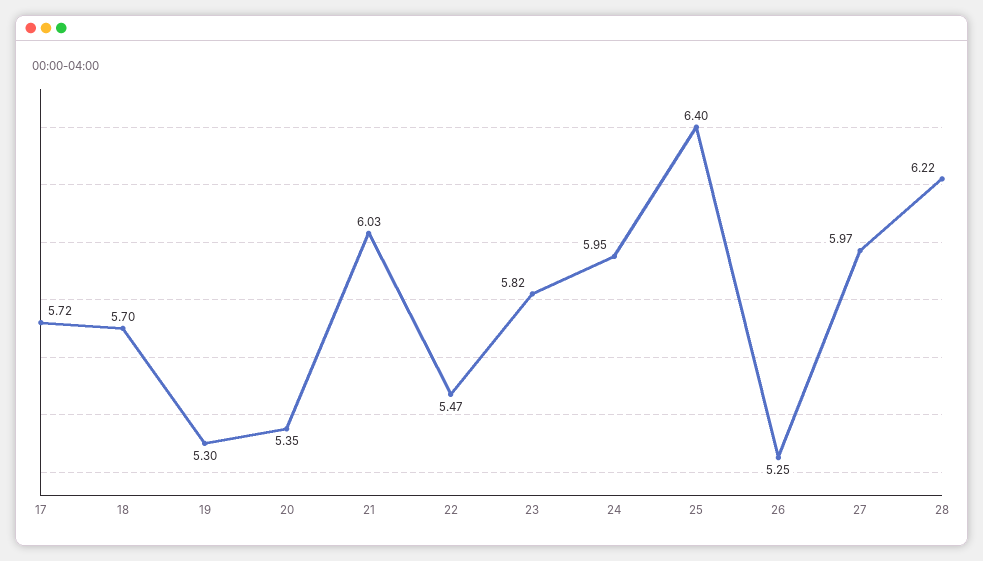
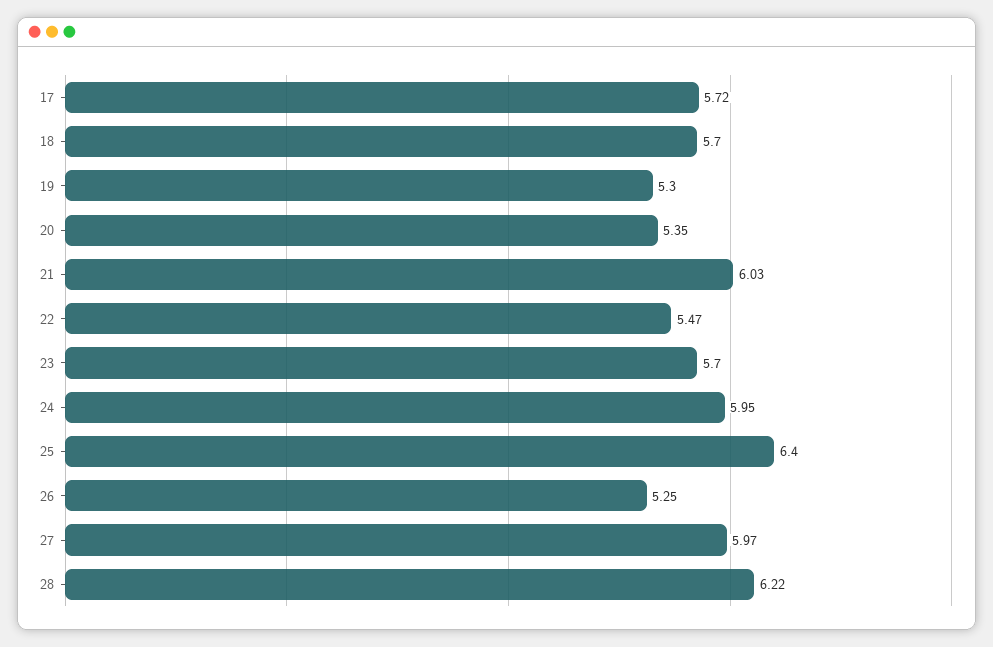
23: 5.82 -> 5.7

